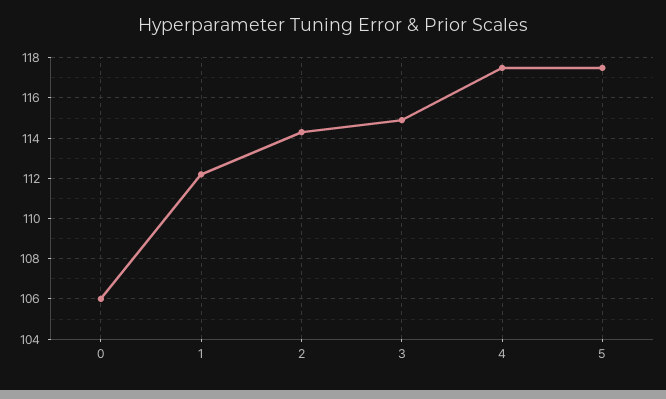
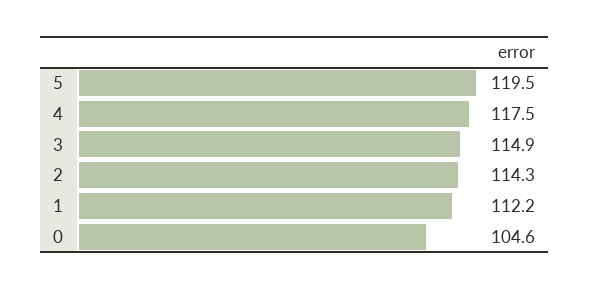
0: 106 -> 104.6
5: 117.5 -> 119.5

